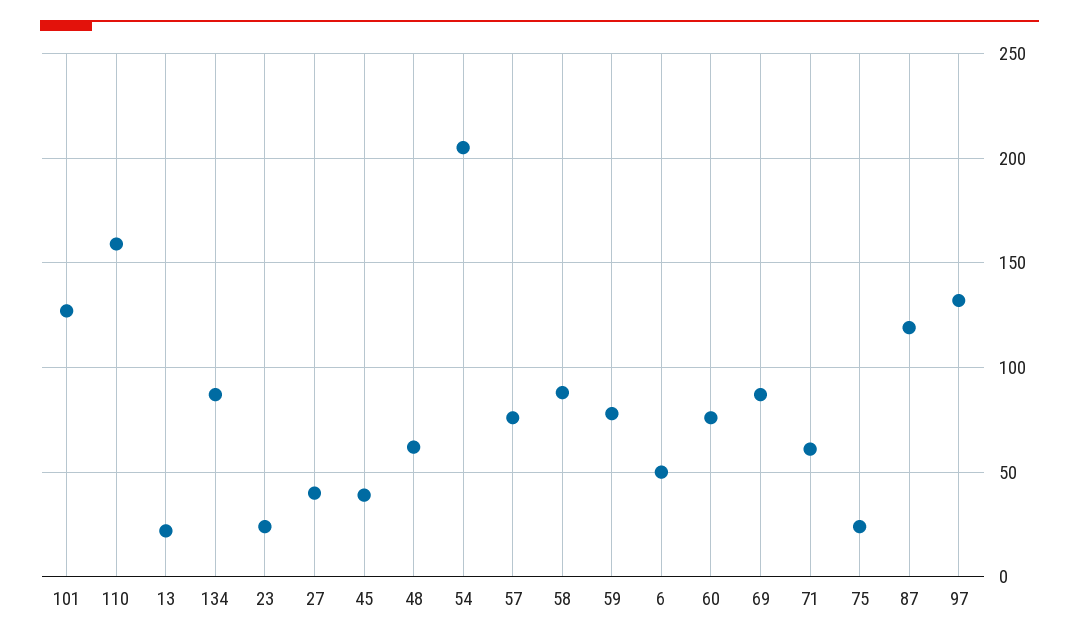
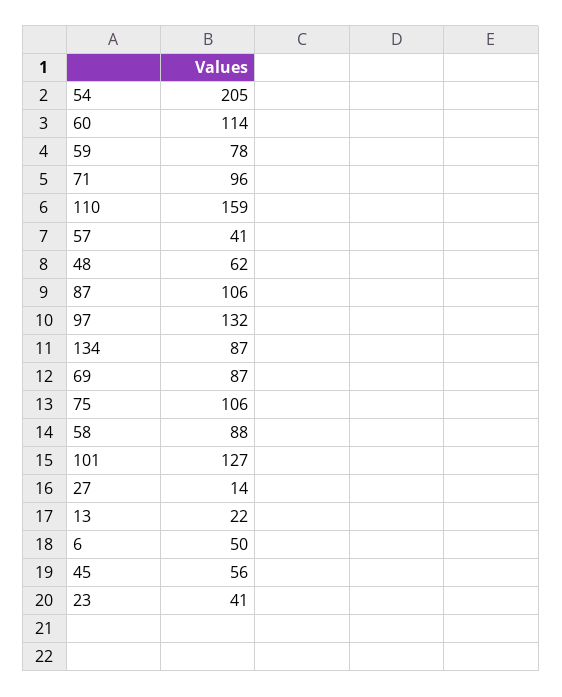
23: 25 -> 41
27: 40 -> 14
45: 40 -> 56
57: 75 -> 41
60: 75 -> 114
71: 60 -> 96
75: 25 -> 106
87: 120 -> 106

